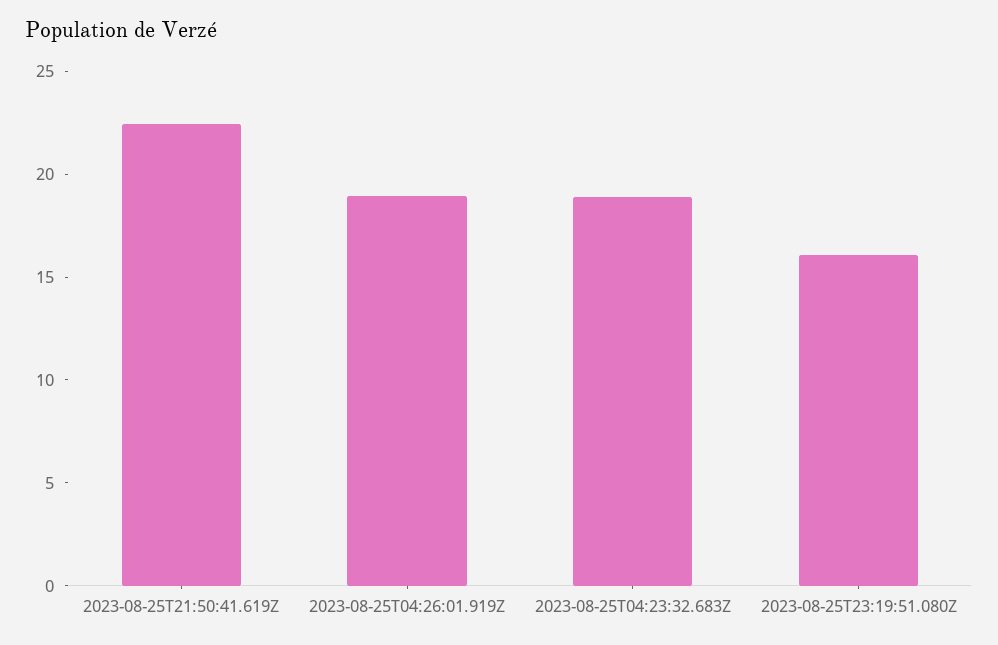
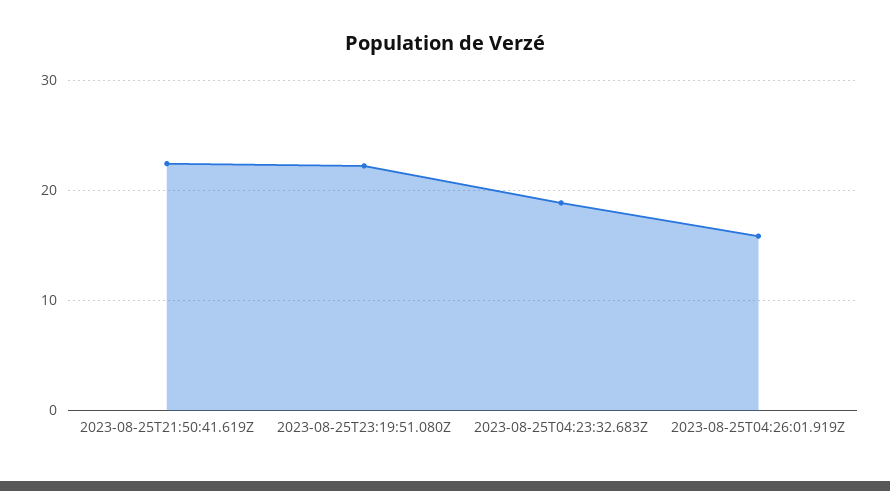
2023-08-25T04:26:01.919Z: 19 -> 16
2023-08-25T23:19:51.080Z: 16 -> 22

